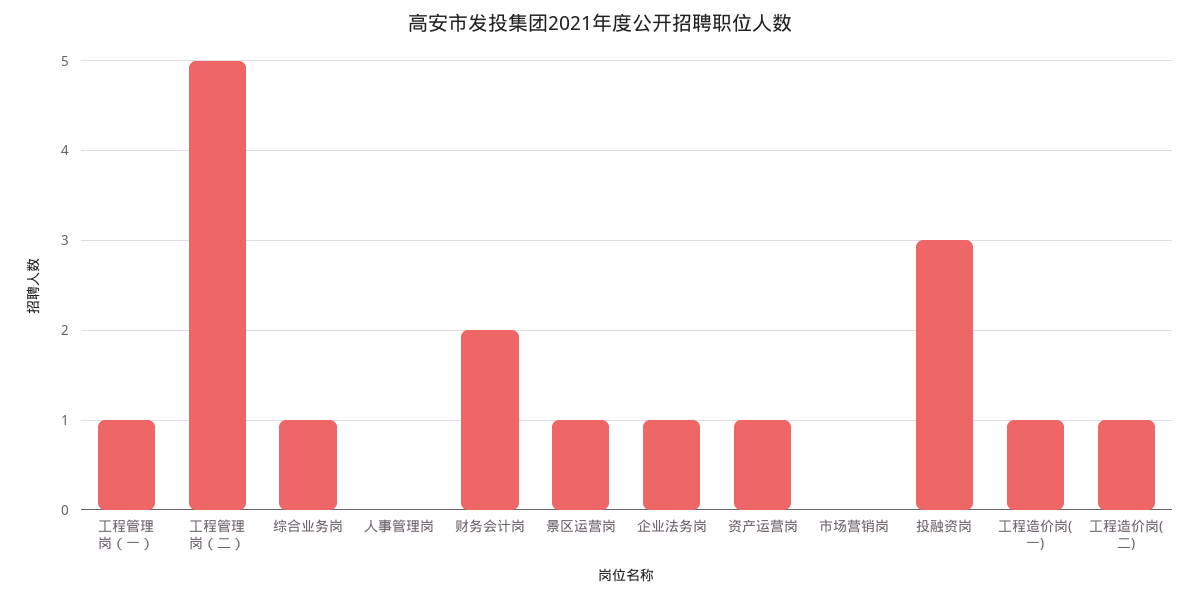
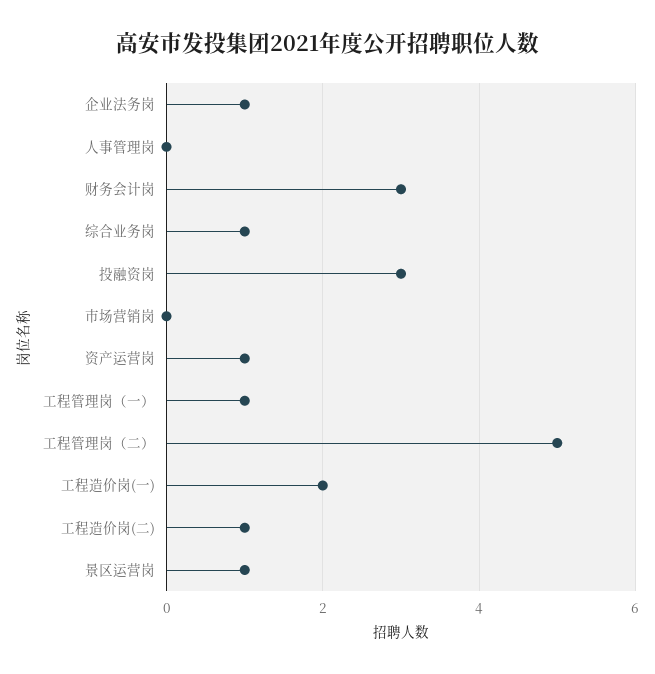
财务会计岗: 2 -> 3
工程造价岗(一): 1 -> 2

